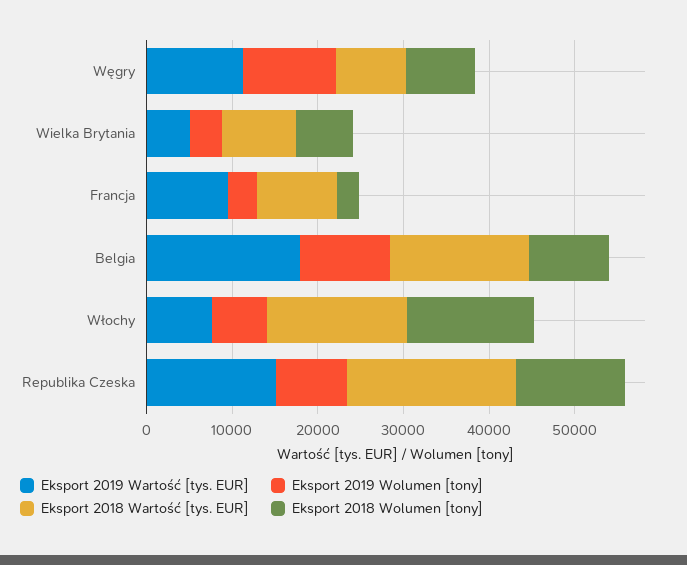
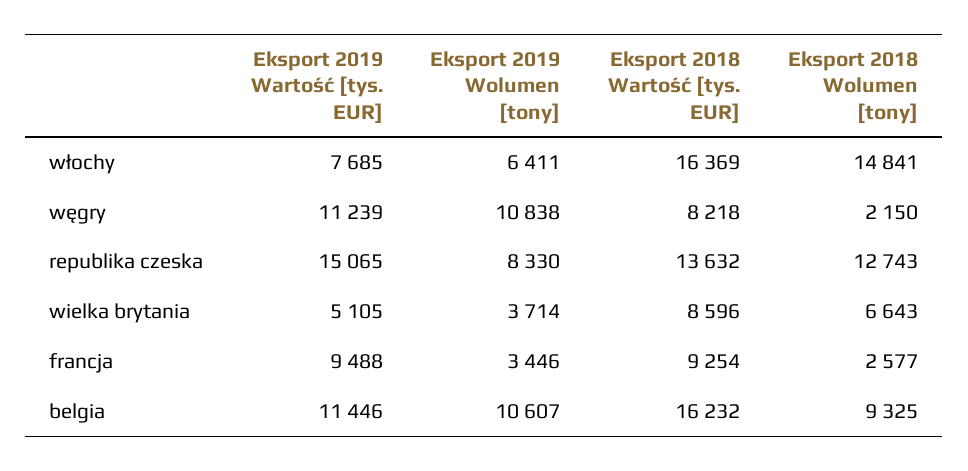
Eksport 2018 Wolumen [tony], Węgry: 8000 -> 2150
Eksport 2019 Wartość [tys. EUR], Belgia: 18000 -> 11446
Eksport 2018 Wartość [tys. EUR], Republika Czeska: 20000 -> 13632

